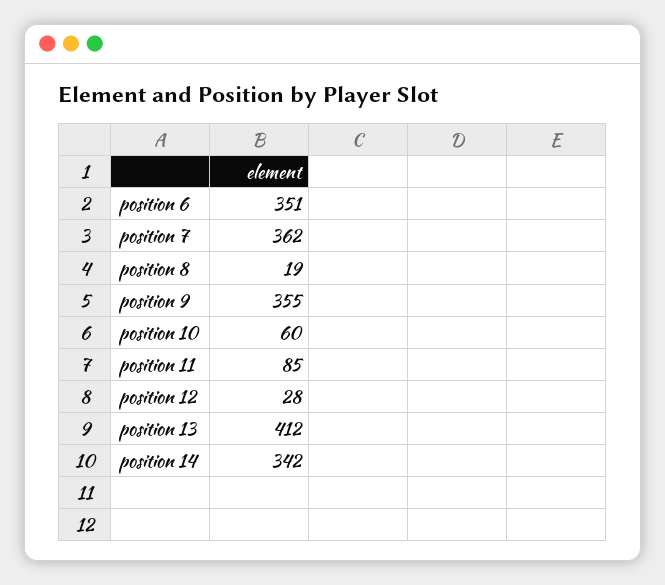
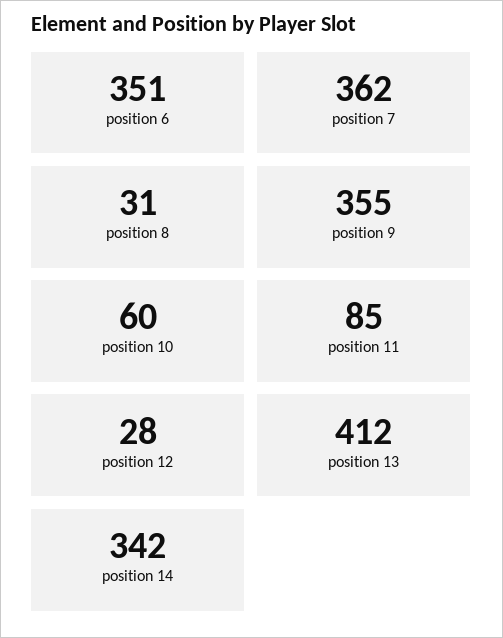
position 8: 19 -> 31

